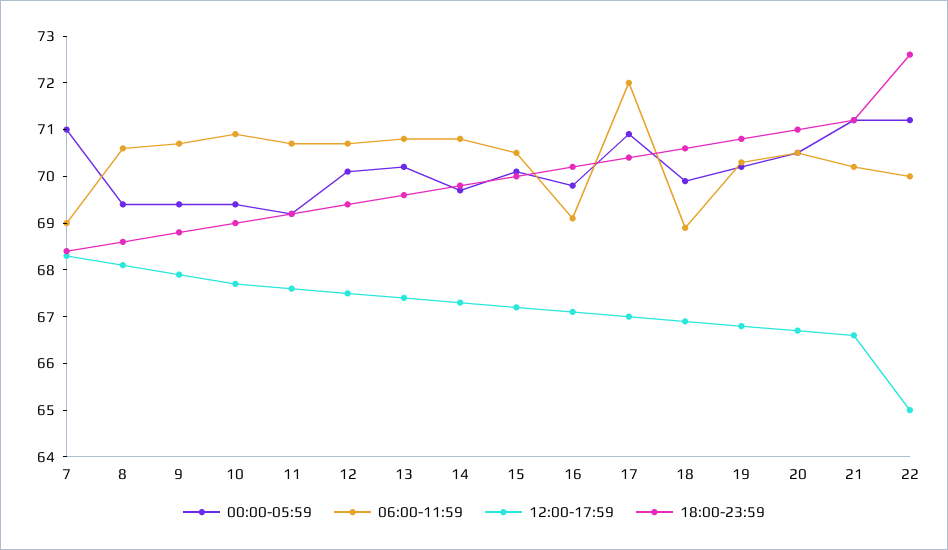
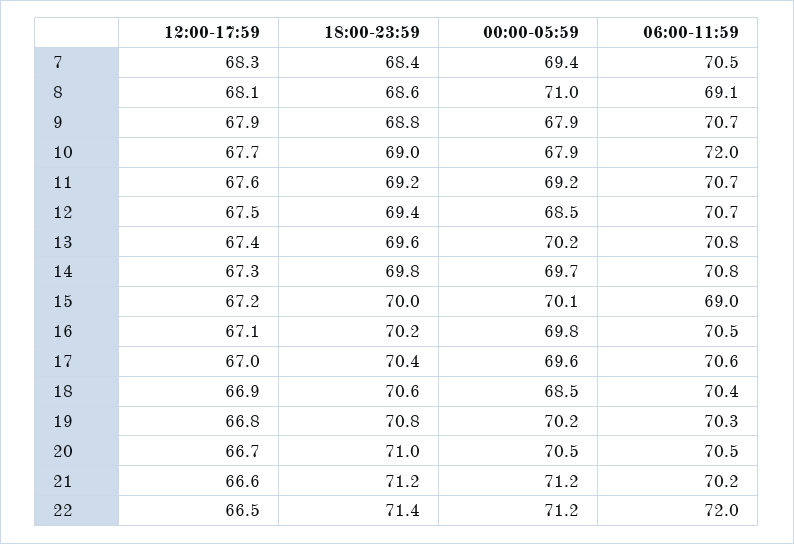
00:00-05:59, 7: 71 -> 69.4
06:00-11:59, 7: 69 -> 70.5
00:00-05:59, 8: 69.5 -> 71
06:00-11:59, 8: 70.5 -> 69.1
00:00-05:59, 9: 69.5 -> 67.9
00:00-05:59, 10: 69.5 -> 67.9
06:00-11:59, 10: 71 -> 72
00:00-05:59, 12: 70 -> 68.5
06:00-11:59, 15: 70.5 -> 69
06:00-11:59, 16: 69 -> 70.5
00:00-05:59, 17: 71 -> 69.6
06:00-11:59, 17: 72 -> 70.6
00:00-05:59, 18: 70 -> 68.5
06:00-11:59, 18: 69 -> 70.4
06:00-11:59, 22: 70 -> 72
12:00-17:59, 22: 65 -> 66.5
18:00-23:59, 22: 72.5 -> 71.4

